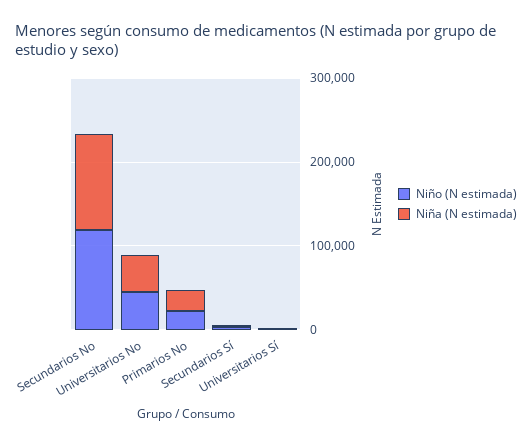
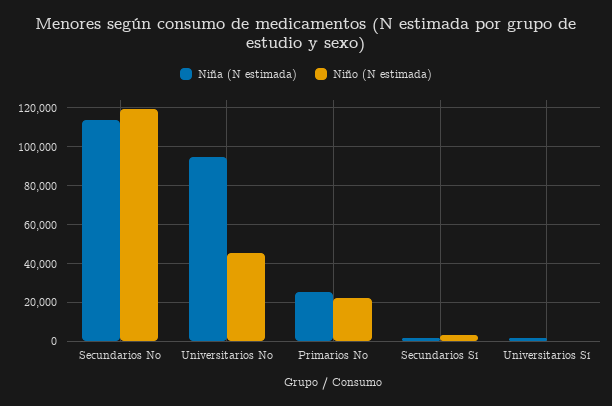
Niña (N estimada), Universitarios No: 40000 -> 95000

